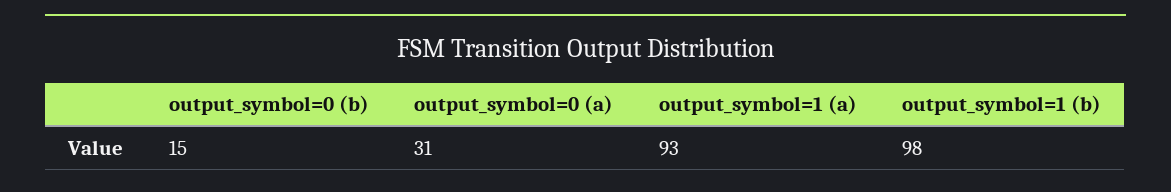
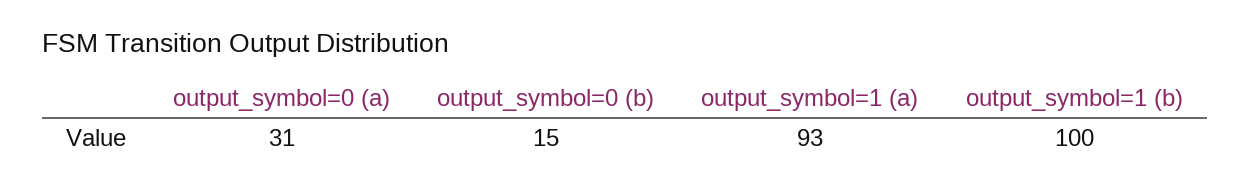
output_symbol=1 (b): 98 -> 100

